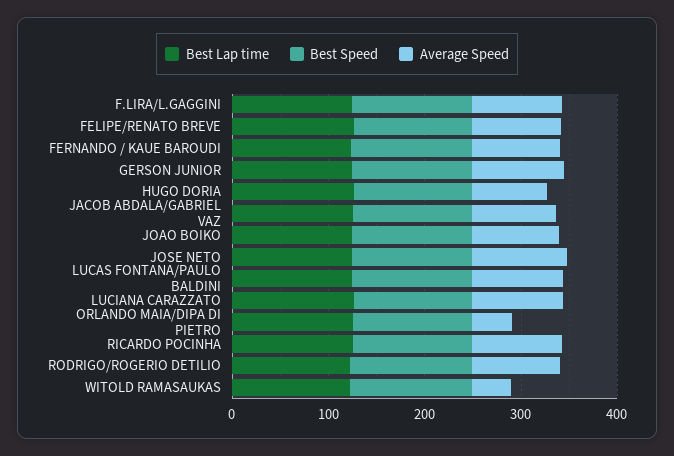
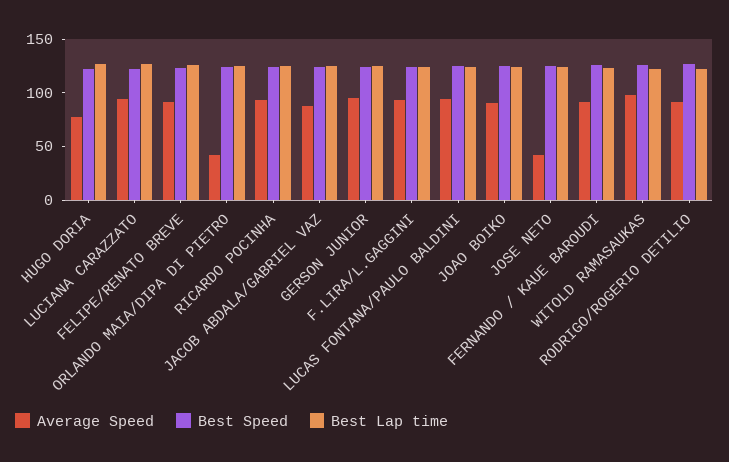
Average Speed, JOSE NETO: 100 -> 40
Average Speed, WITOLD RAMASAUKAS: 40 -> 100

